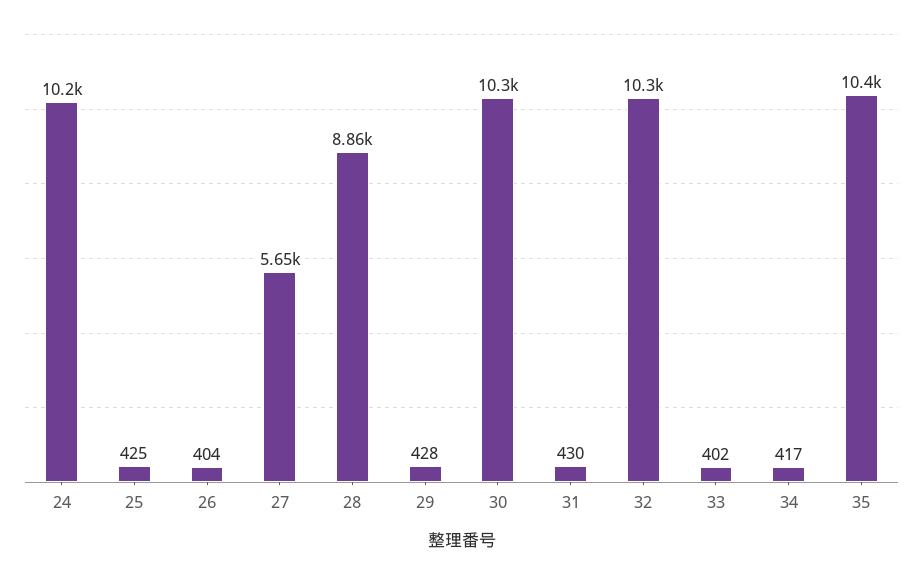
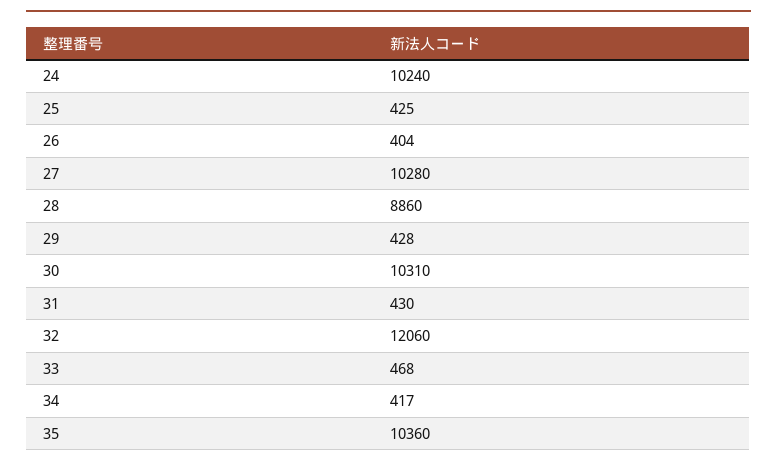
27: 5650 -> 10280
32: 10300 -> 12060
33: 402 -> 468

